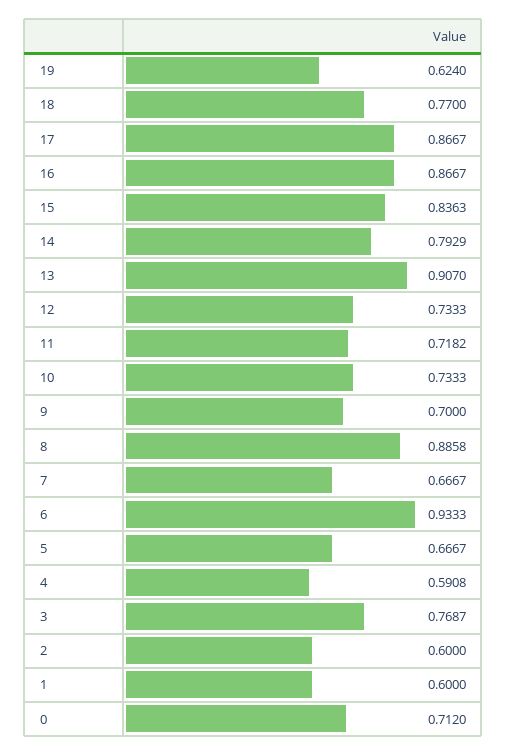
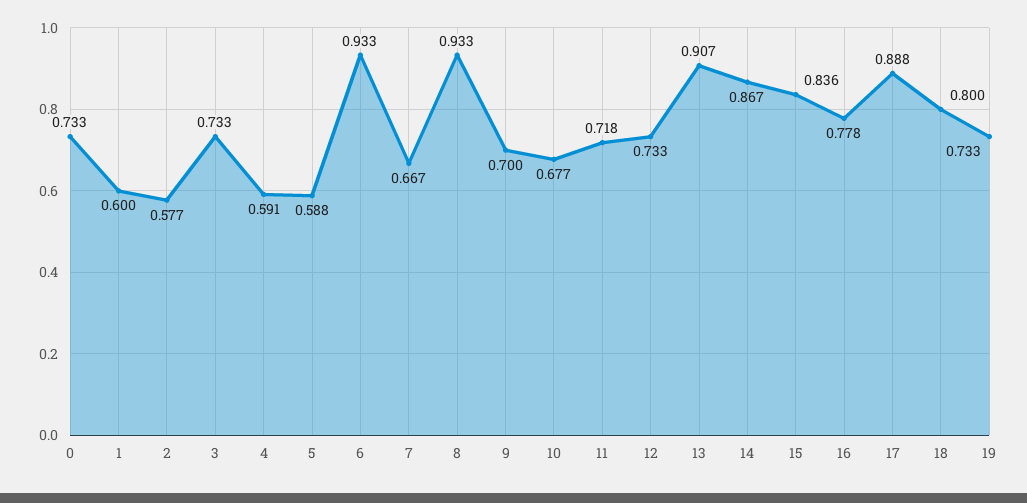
19: 0.624 -> 0.733
18: 0.77 -> 0.8
17: 0.8667 -> 0.888
16: 0.8667 -> 0.778
14: 0.7929 -> 0.867
10: 0.7333 -> 0.677
8: 0.8858 -> 0.933
5: 0.6667 -> 0.588
3: 0.7687 -> 0.733
2: 0.6 -> 0.577
0: 0.712 -> 0.733

